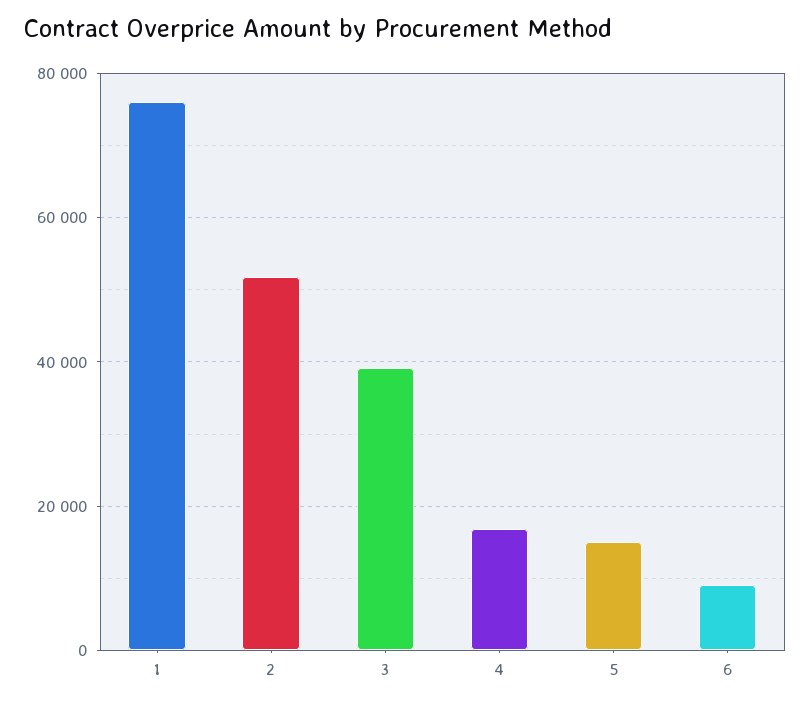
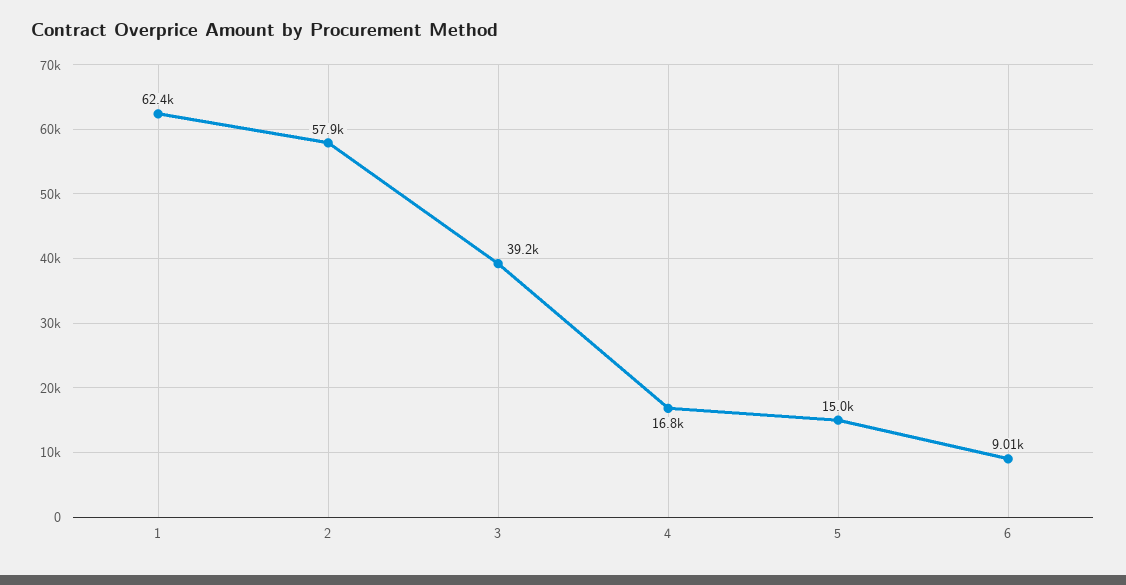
1: 76000 -> 62400
2: 52000 -> 57900

